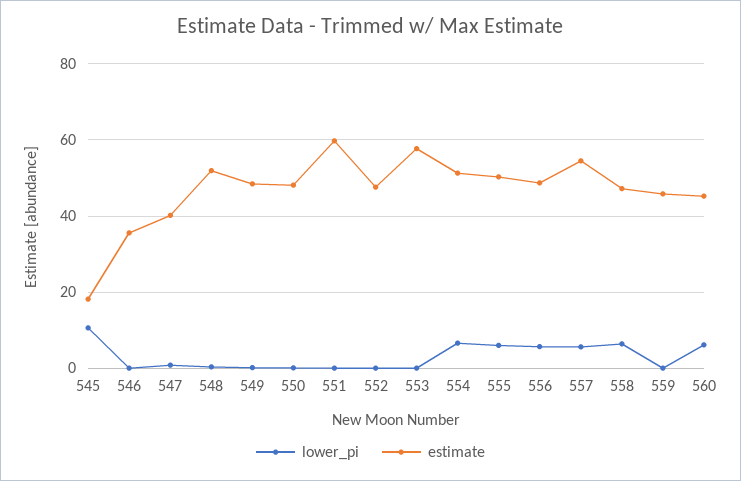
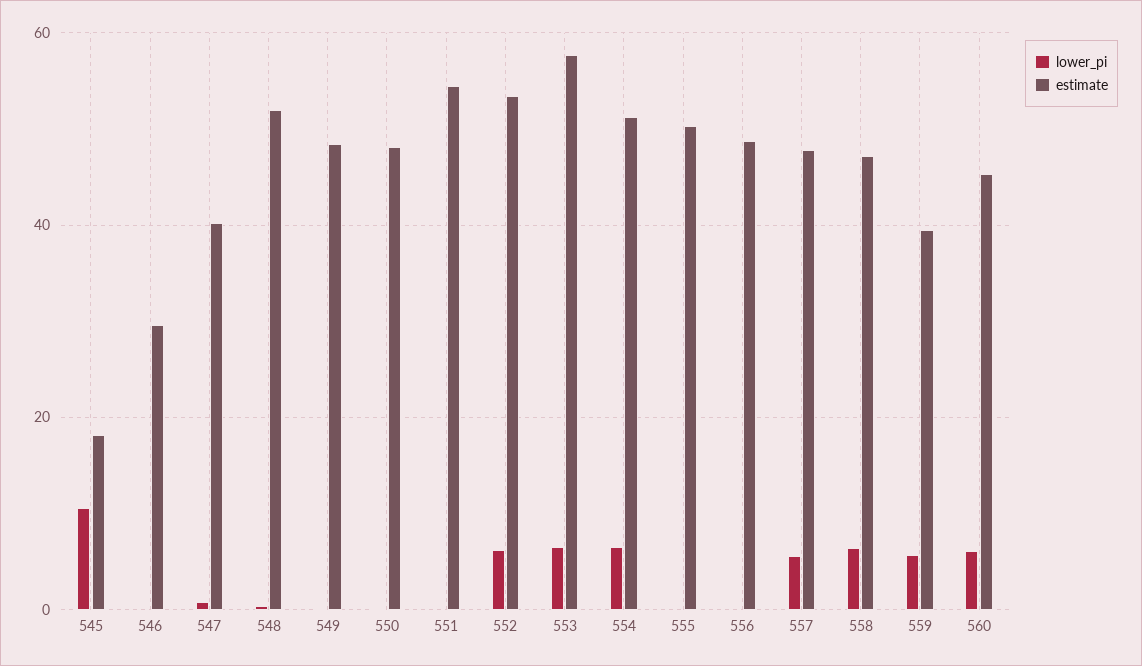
estimate, 546: 36 -> 30
estimate, 551: 60 -> 54
lower_pi, 552: 0 -> 6
estimate, 552: 48 -> 54
lower_pi, 553: 0 -> 6
lower_pi, 555: 6 -> 0
lower_pi, 556: 6 -> 0
estimate, 557: 54 -> 48
lower_pi, 559: 0 -> 6
estimate, 559: 46 -> 40

